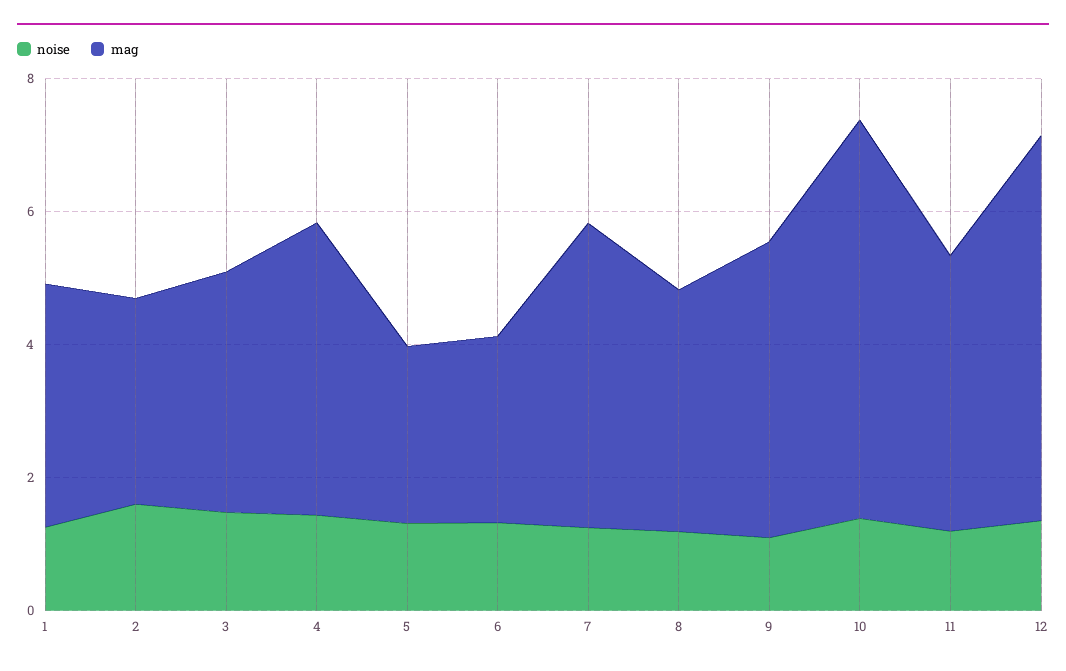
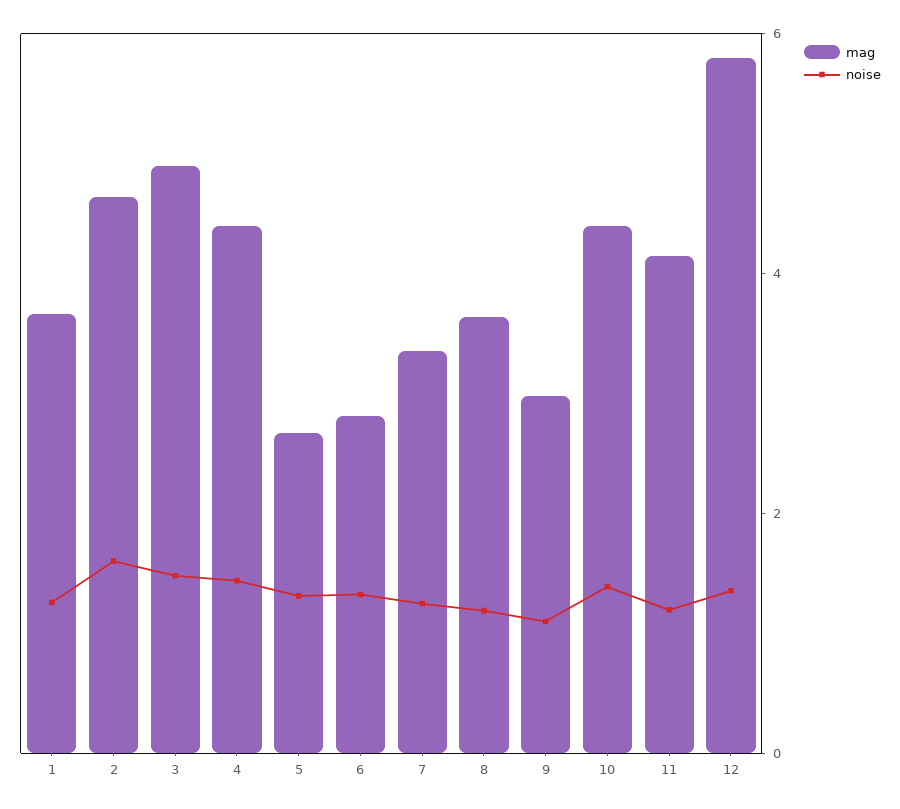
mag, 2: 3 -> 4.5
mag, 3: 3.5 -> 5
mag, 7: 4.5 -> 3.5
mag, 9: 4.5 -> 3
mag, 10: 6 -> 4.5

